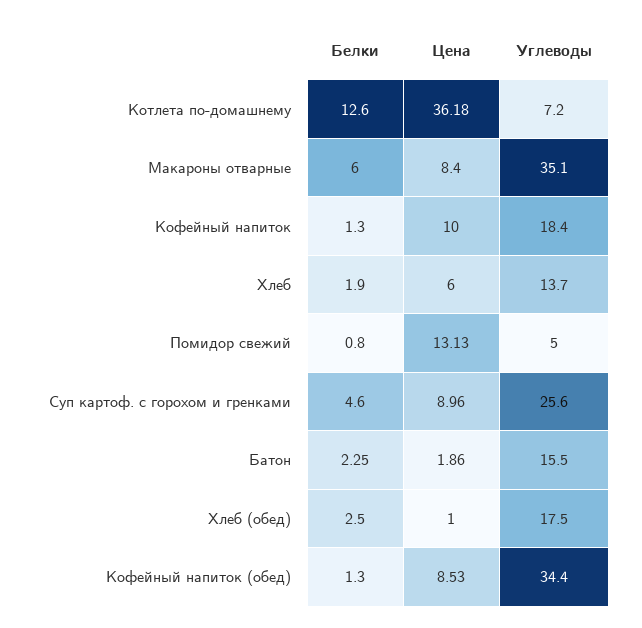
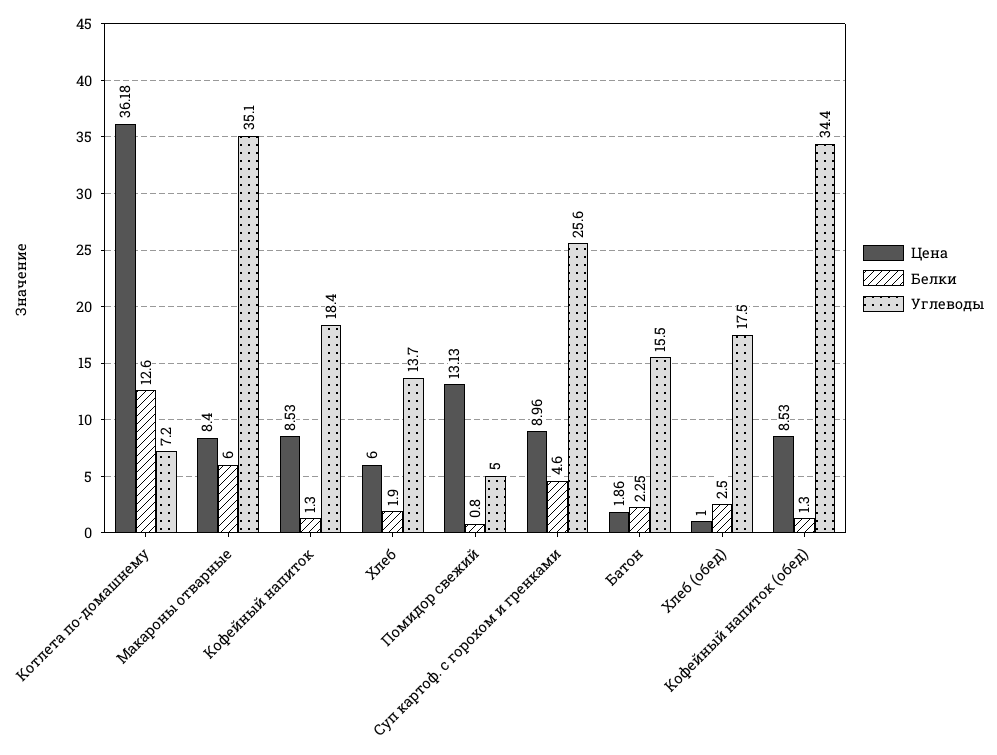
Цена, Кофейный напиток: 10 -> 8.53

